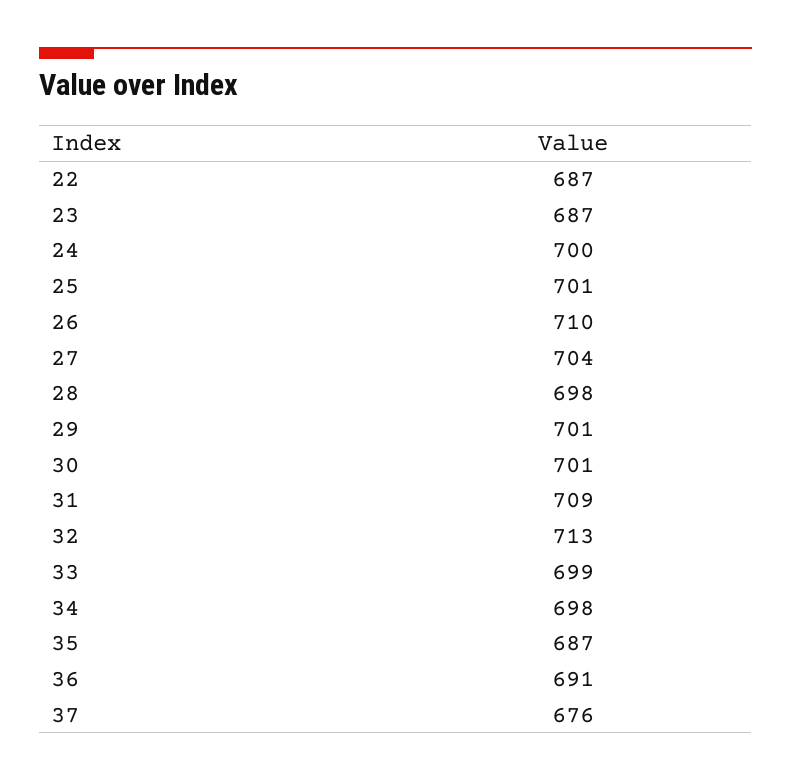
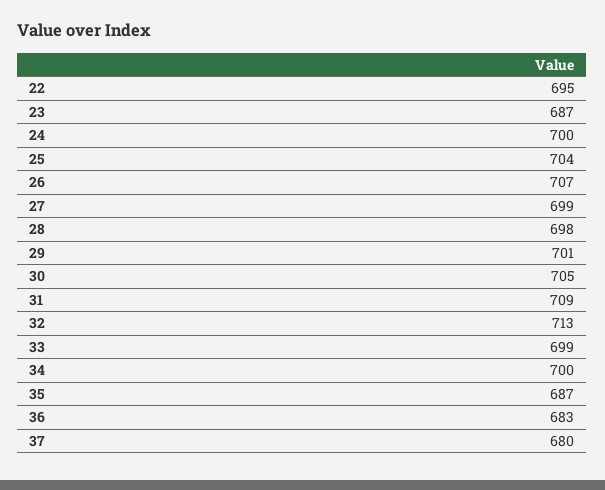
22: 687 -> 695
25: 701 -> 704
26: 710 -> 707
27: 704 -> 699
30: 701 -> 705
34: 698 -> 700
36: 691 -> 683
37: 676 -> 680

